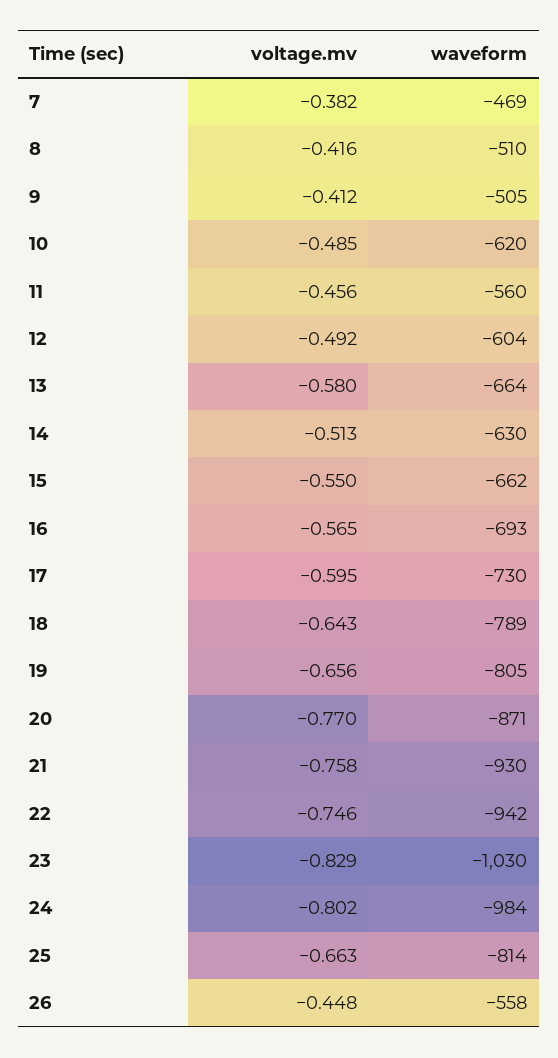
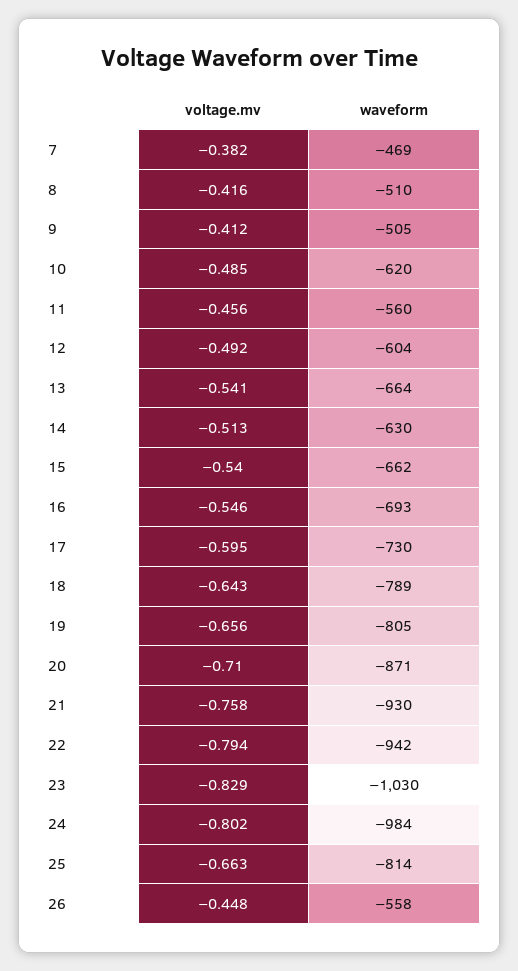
voltage.mv, 13: -0.58 -> -0.541
voltage.mv, 15: -0.55 -> -0.54
voltage.mv, 16: -0.565 -> -0.546
voltage.mv, 20: -0.77 -> -0.71
voltage.mv, 22: -0.746 -> -0.794

